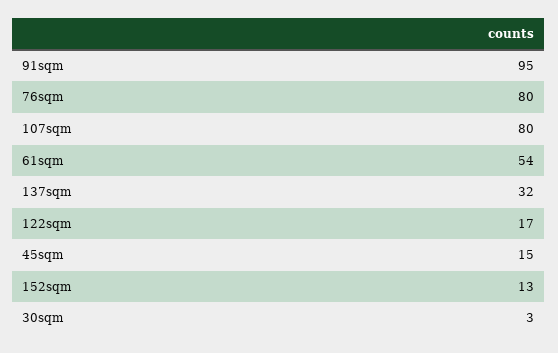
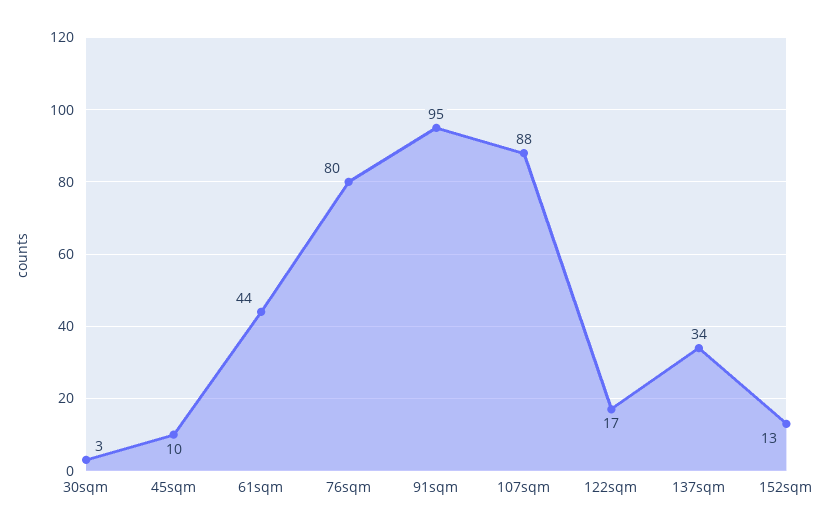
107sqm: 80 -> 88
61sqm: 54 -> 44
137sqm: 32 -> 34
45sqm: 15 -> 10

